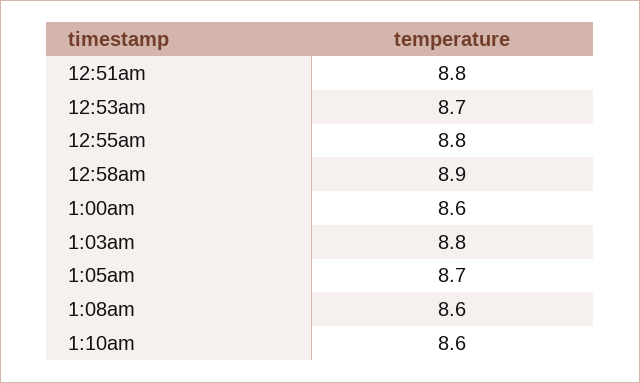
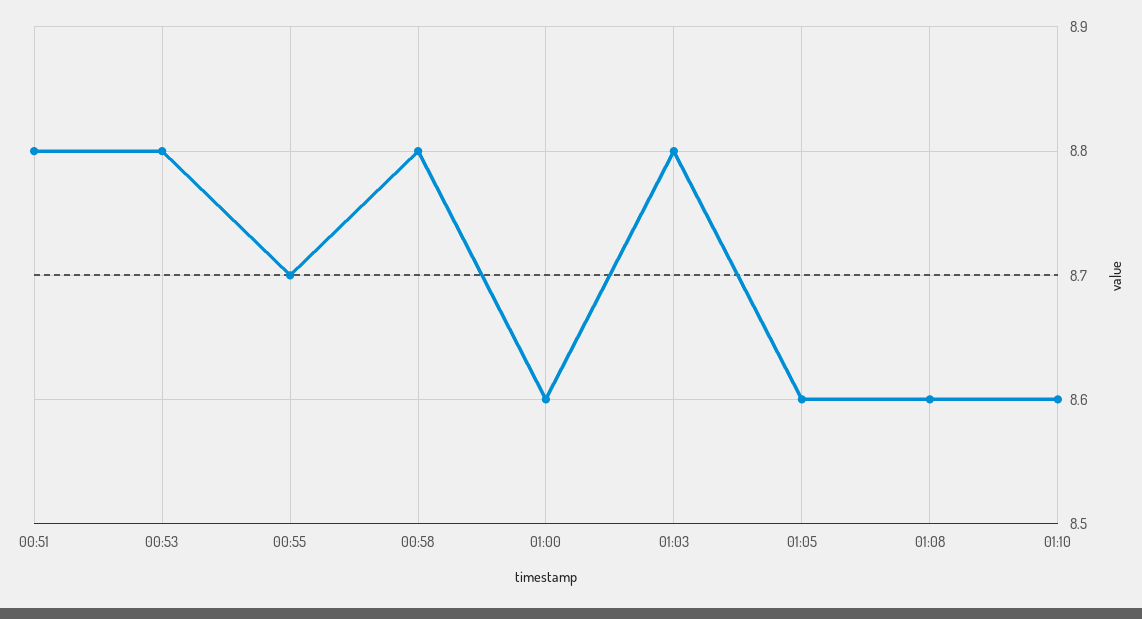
12:53am: 8.7 -> 8.8
12:55am: 8.8 -> 8.7
12:58am: 8.9 -> 8.8
1:05am: 8.7 -> 8.6

